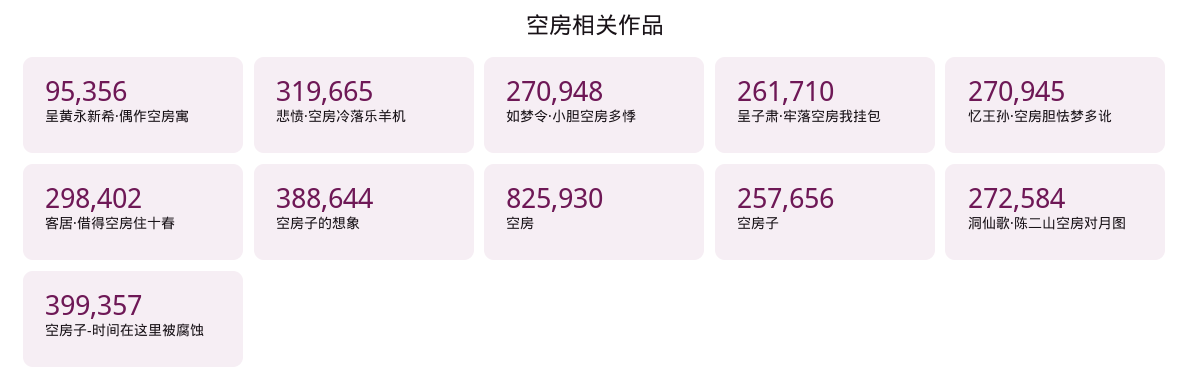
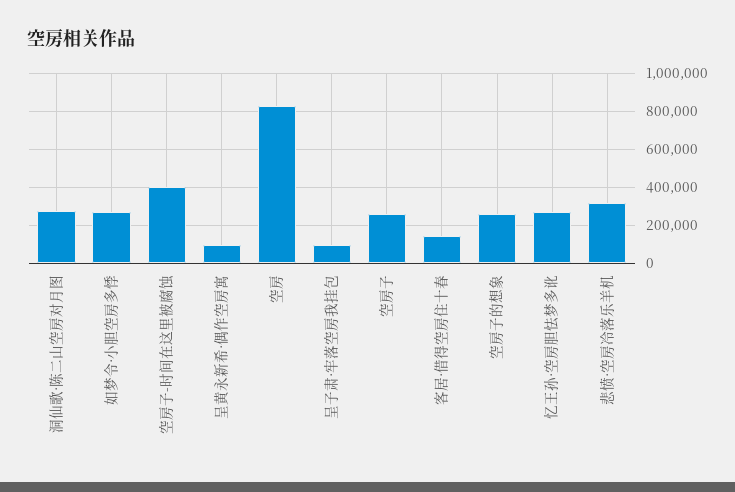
呈子肃·牢落空房我挂包: 261710 -> 100000
客居·借得空房住十春: 298402 -> 150000
空房子的想象: 388644 -> 250000

